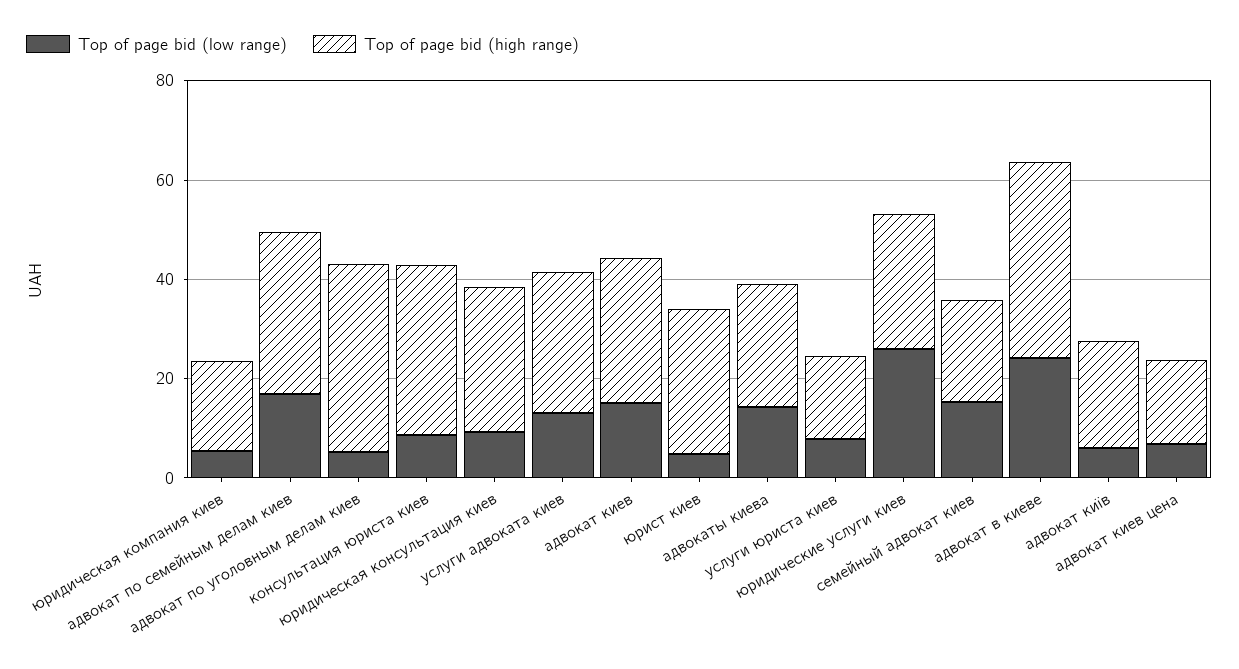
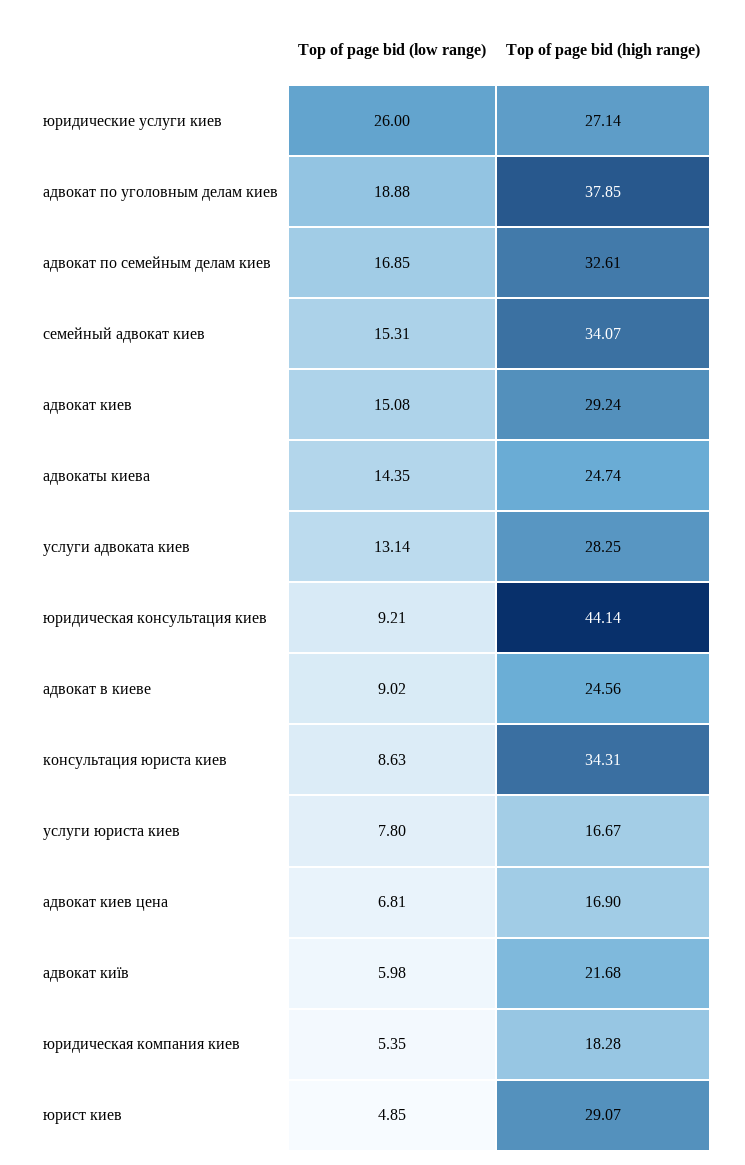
Top of page bid (low range), адвокат по уголовным делам киев: 5 -> 18.88
Top of page bid (high range), юридическая консультация киев: 30 -> 44.14
Top of page bid (high range), семейный адвокат киев: 20 -> 34.07
Top of page bid (low range), адвокат в киеве: 25 -> 9.02
Top of page bid (high range), адвокат в киеве: 40 -> 24.56

